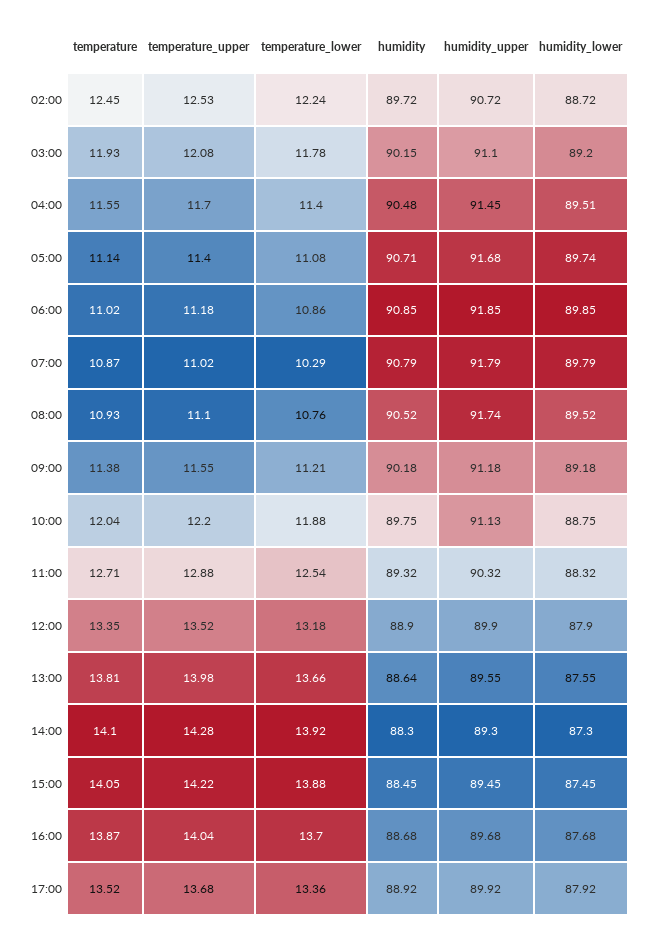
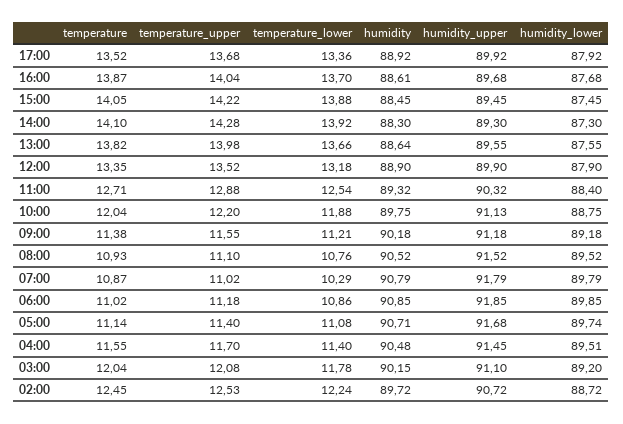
temperature, 03:00: 11.93 -> 12.04
humidity_upper, 08:00: 91.74 -> 91.52
humidity_lower, 11:00: 88.32 -> 88.4
temperature, 13:00: 13.81 -> 13.82
humidity, 16:00: 88.68 -> 88.61

